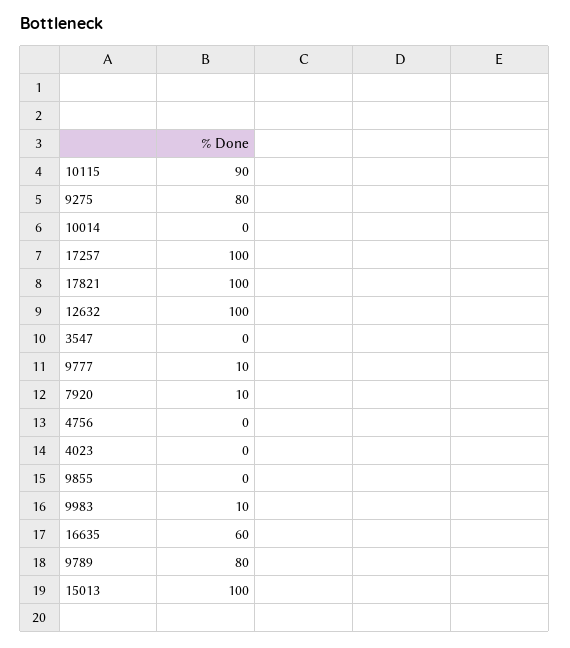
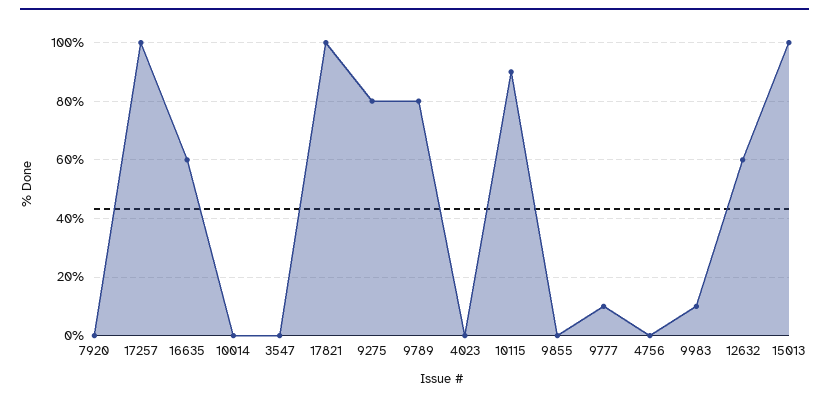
12632: 100 -> 60
7920: 10 -> 0

